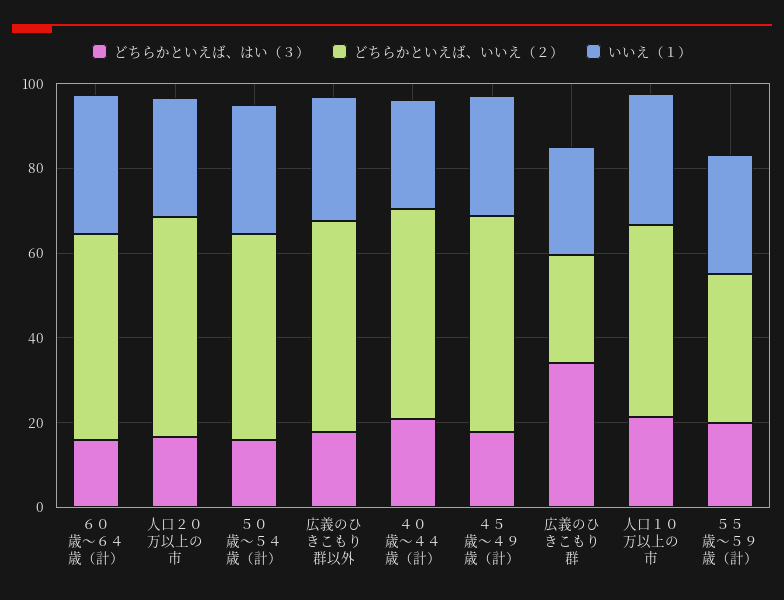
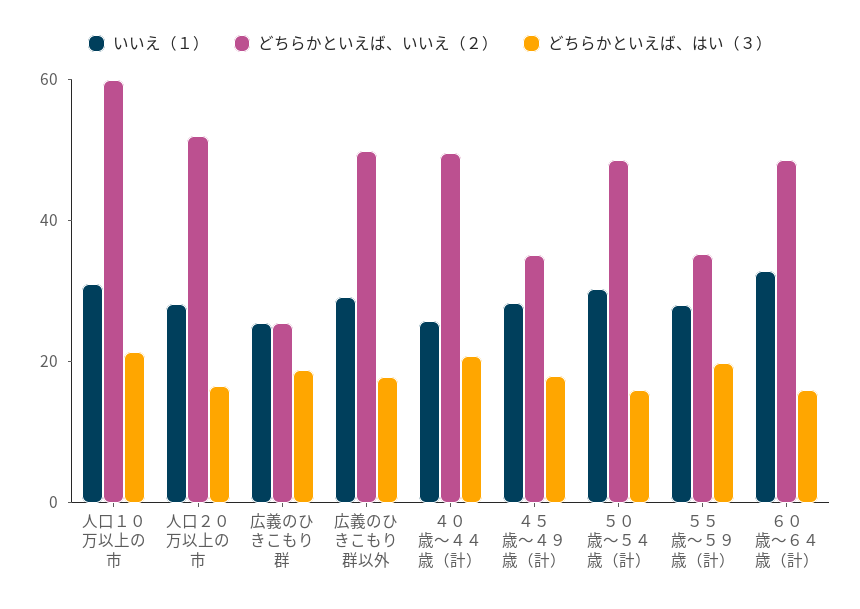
どちらかといえば、いいえ（２）, ４５歳～４９歳（計）: 50 -> 35
どちらかといえば、はい（３）, 広義のひきこもり群: 35 -> 20
どちらかといえば、いいえ（２）, 人口１０万以上の市: 45 -> 60

